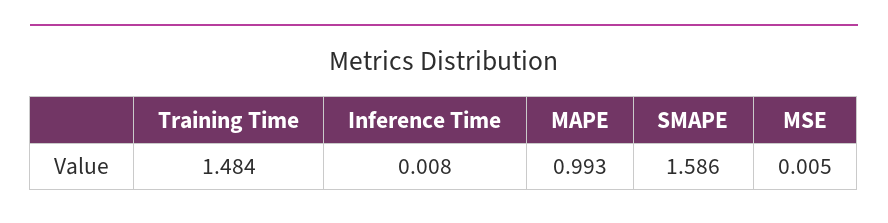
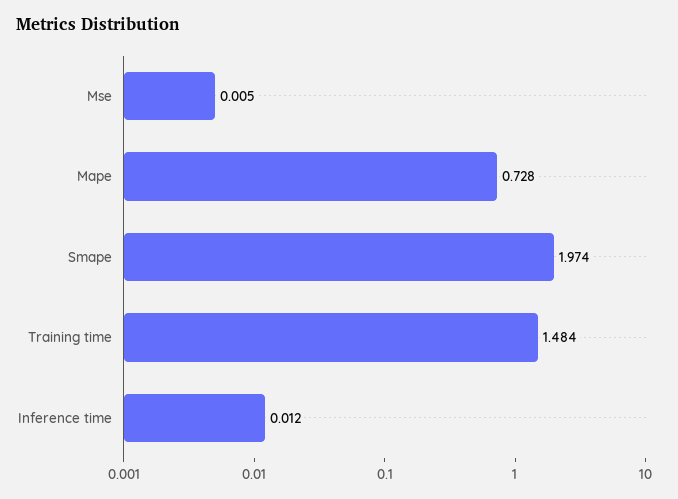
Inference Time: 0.008 -> 0.012
MAPE: 0.993 -> 0.728
SMAPE: 1.586 -> 1.974

